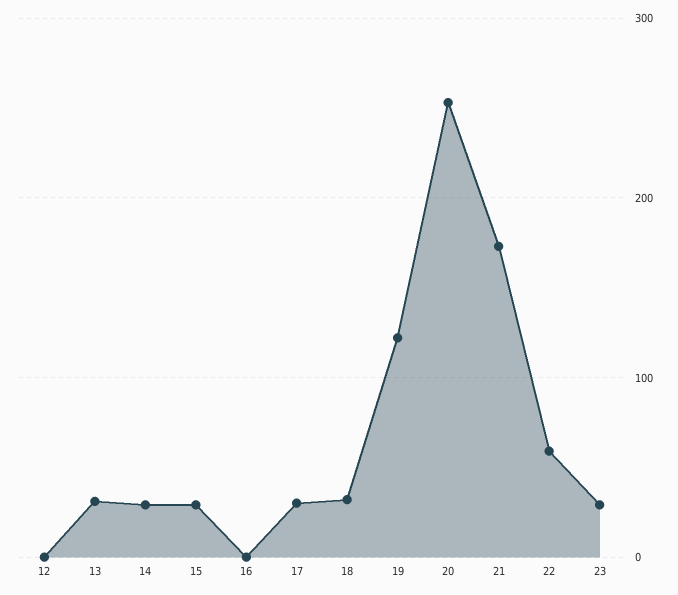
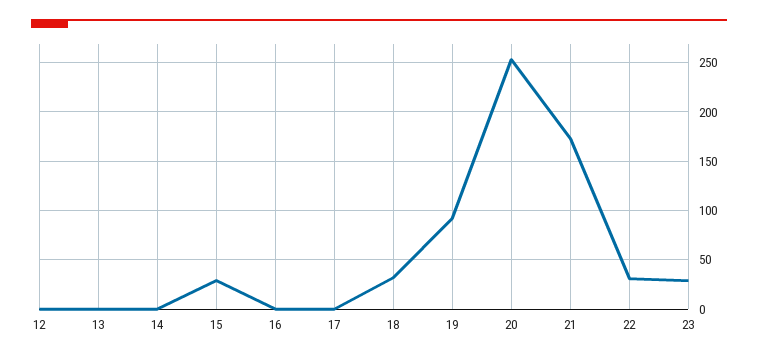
13: 30 -> 0
14: 30 -> 0
17: 30 -> 0
19: 120 -> 90
22: 60 -> 30

